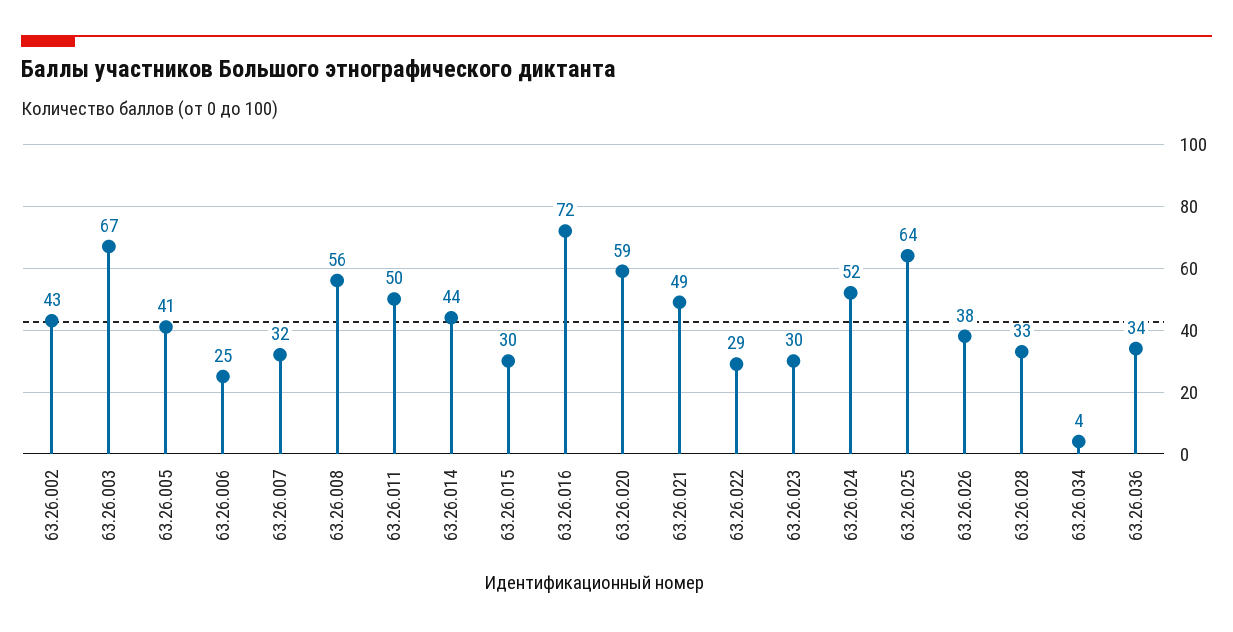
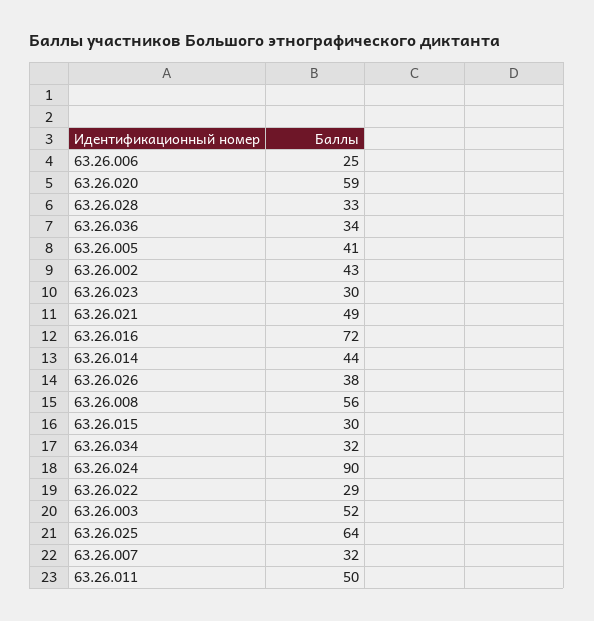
63.26.003: 67 -> 52
63.26.024: 52 -> 90
63.26.034: 4 -> 32

